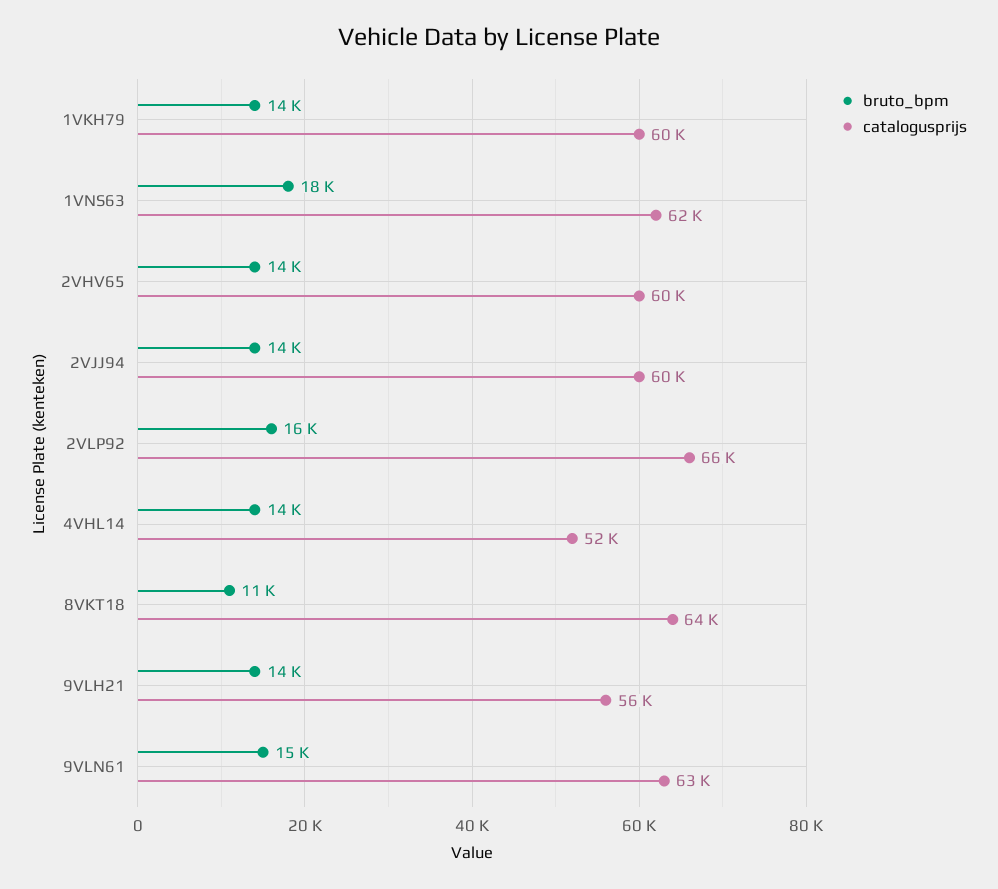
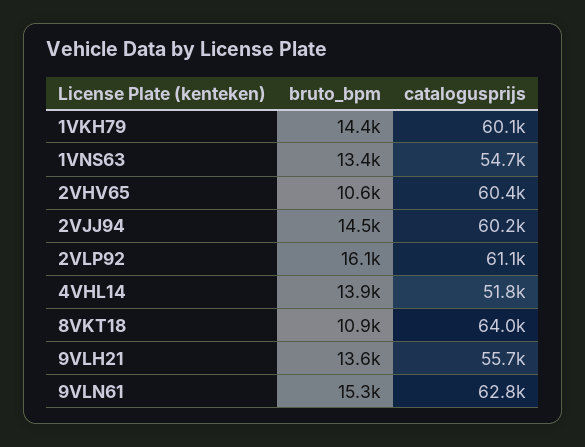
bruto_bpm, 1VNS63: 18000 -> 13400
catalogusprijs, 1VNS63: 62000 -> 54700
bruto_bpm, 2VHV65: 14000 -> 10600
catalogusprijs, 2VLP92: 66000 -> 61100

